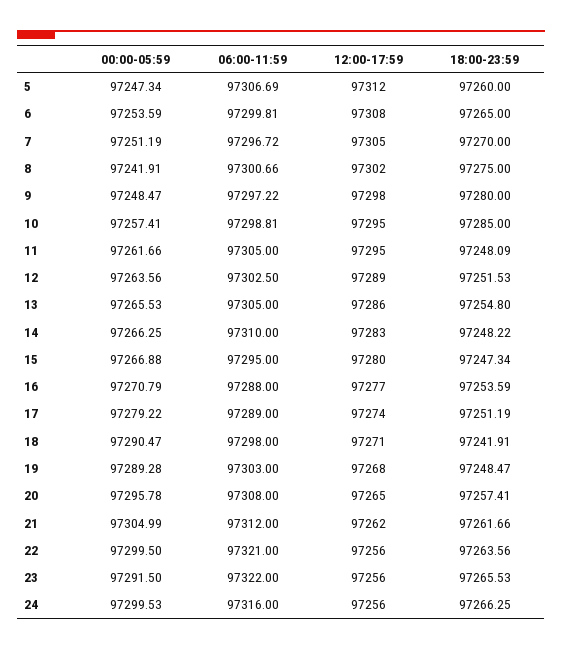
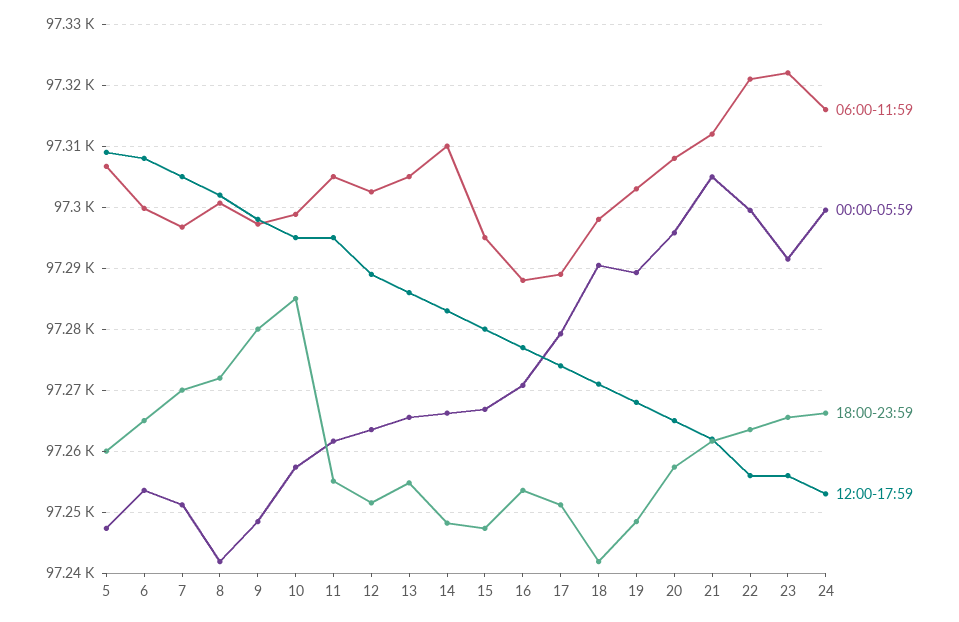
12:00-17:59, 5: 97312 -> 97309
18:00-23:59, 8: 97275 -> 97272
18:00-23:59, 11: 97248.09 -> 97255
12:00-17:59, 24: 97256 -> 97253

